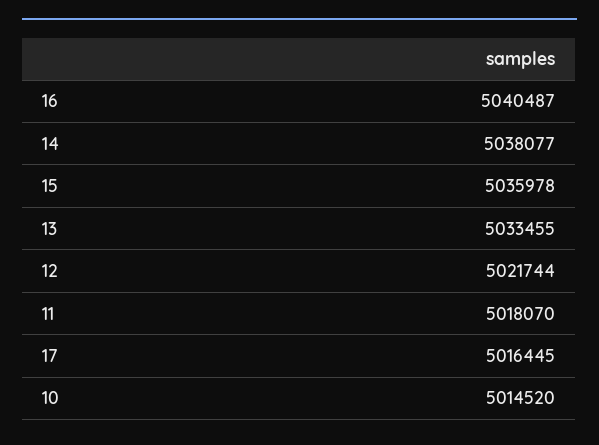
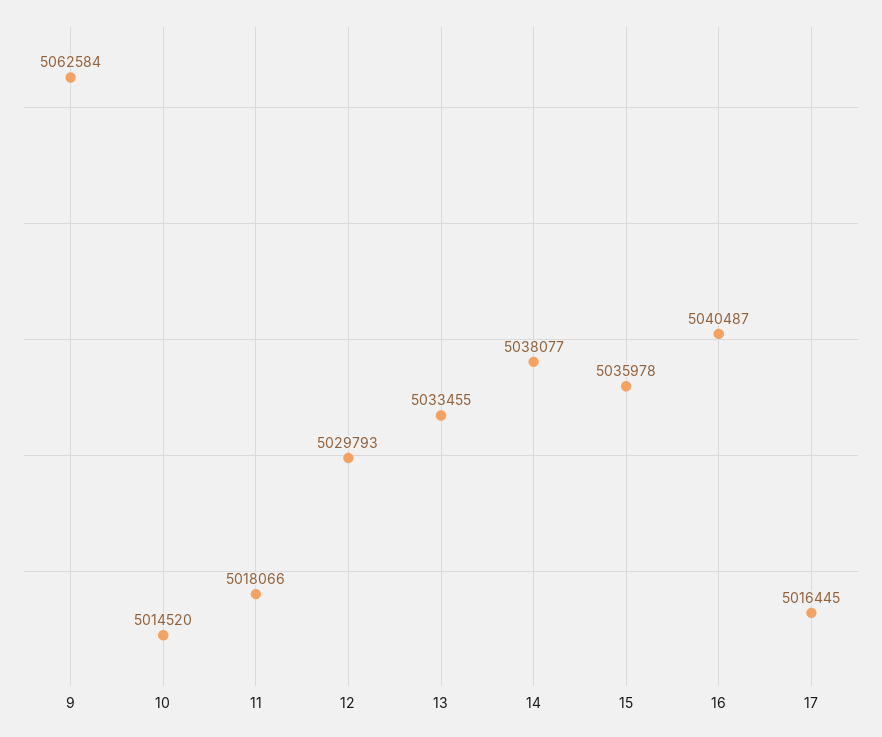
12: 5021744 -> 5029793
11: 5018070 -> 5018066
9: none -> 5062584

